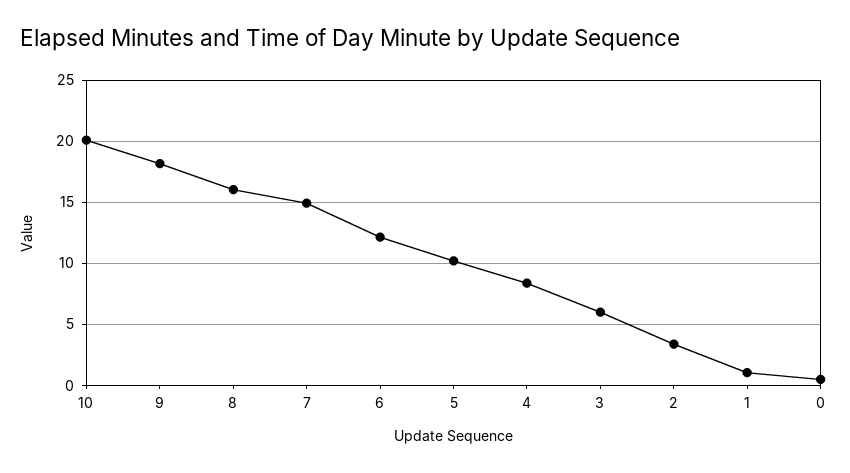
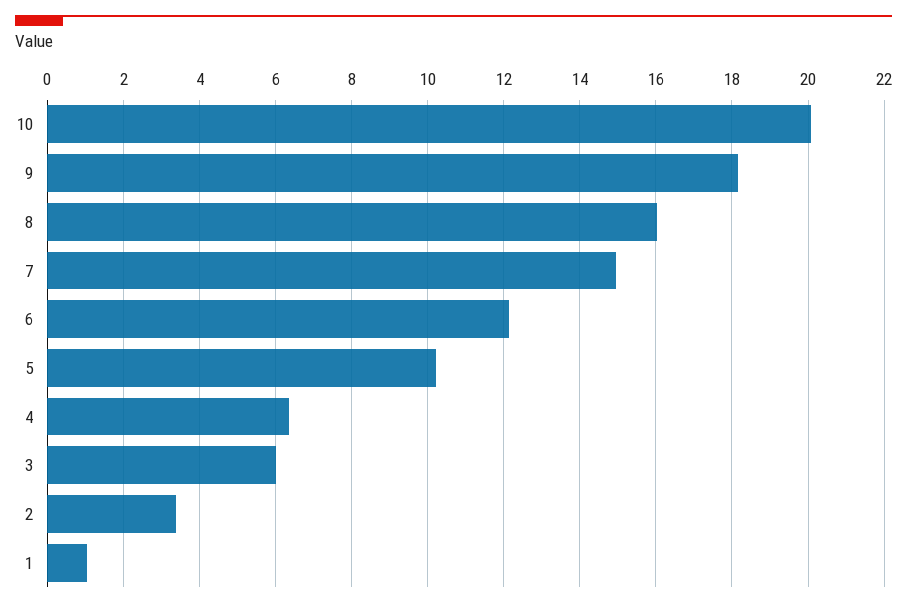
4: 8.5 -> 6.4
0: 0.5 -> none

